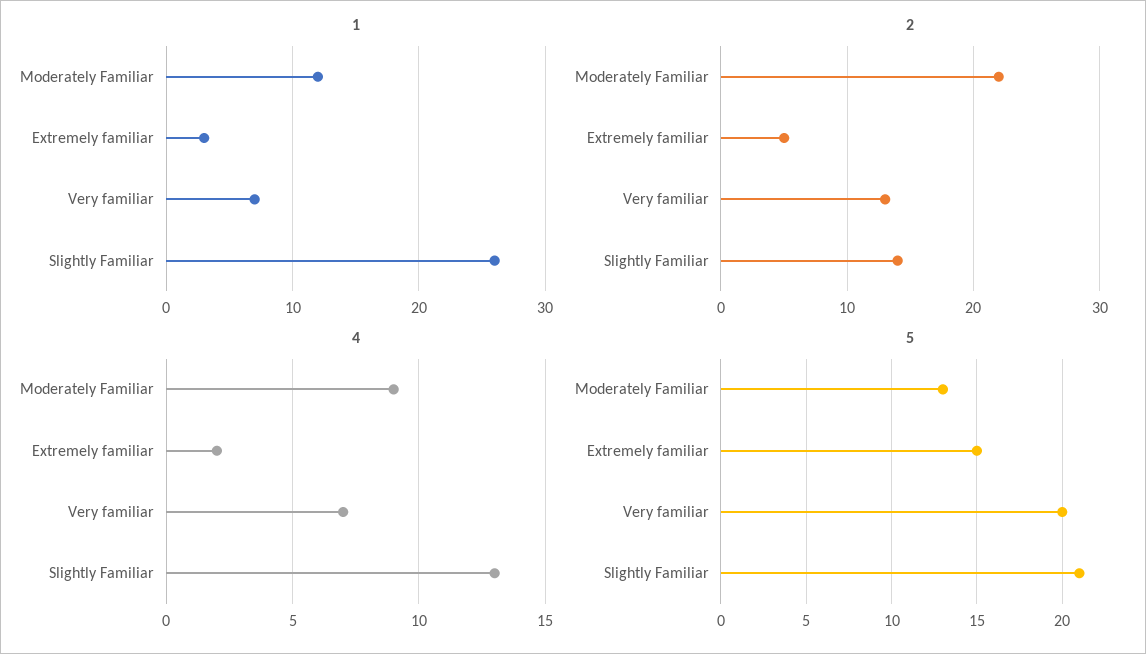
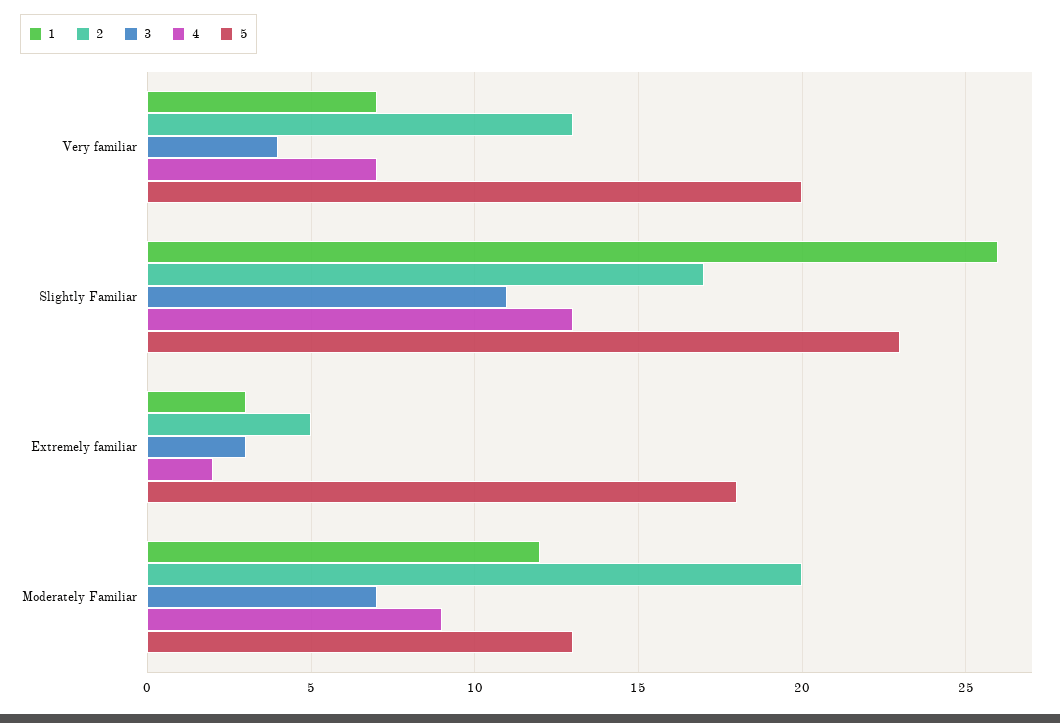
2, Moderately Familiar: 22 -> 20
2, Slightly Familiar: 14 -> 17
5, Extremely familiar: 15 -> 18
5, Slightly Familiar: 21 -> 23
3, Very familiar: none -> 4
3, Slightly Familiar: none -> 11
3, Extremely familiar: none -> 3
3, Moderately Familiar: none -> 7

